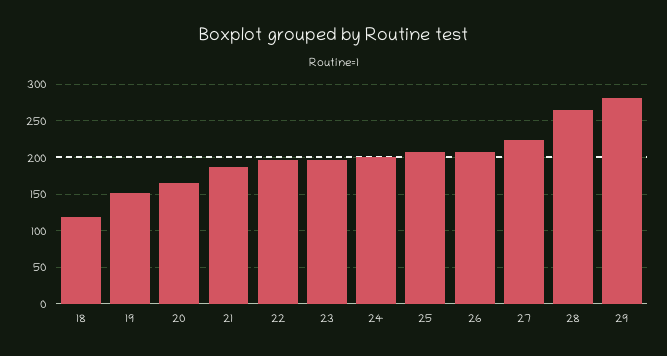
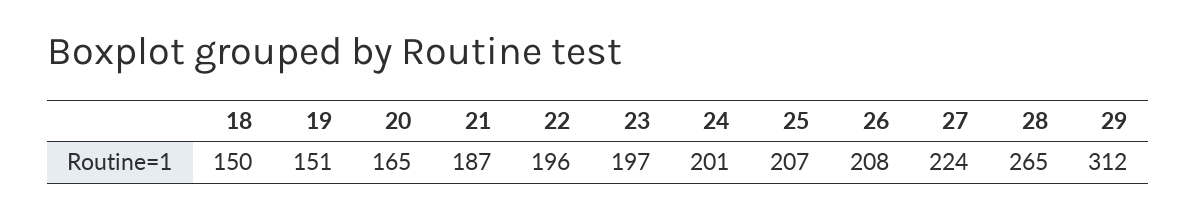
18: 120 -> 150
29: 280 -> 312

